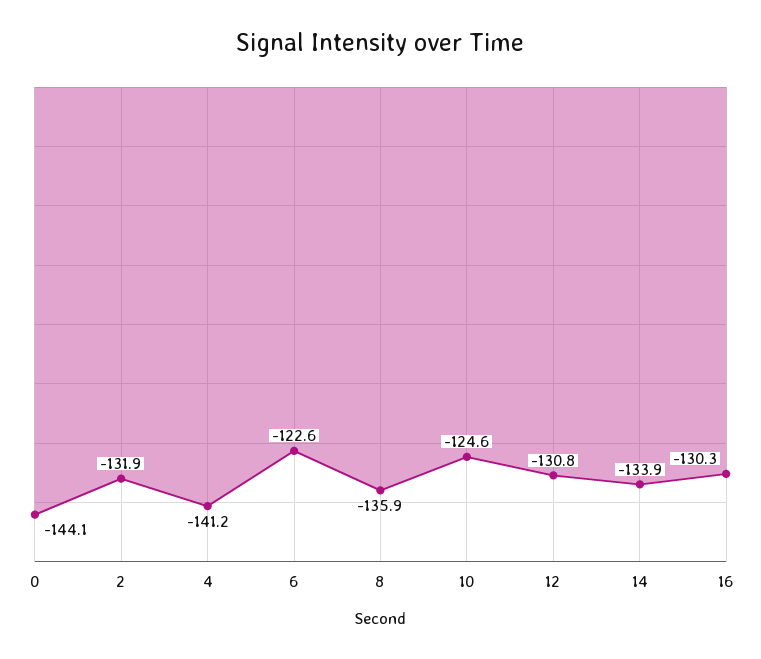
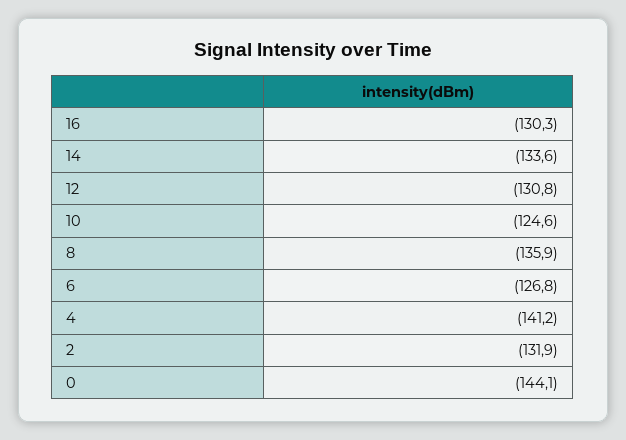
6: -122.6 -> -126.8
14: -133.9 -> -133.6

